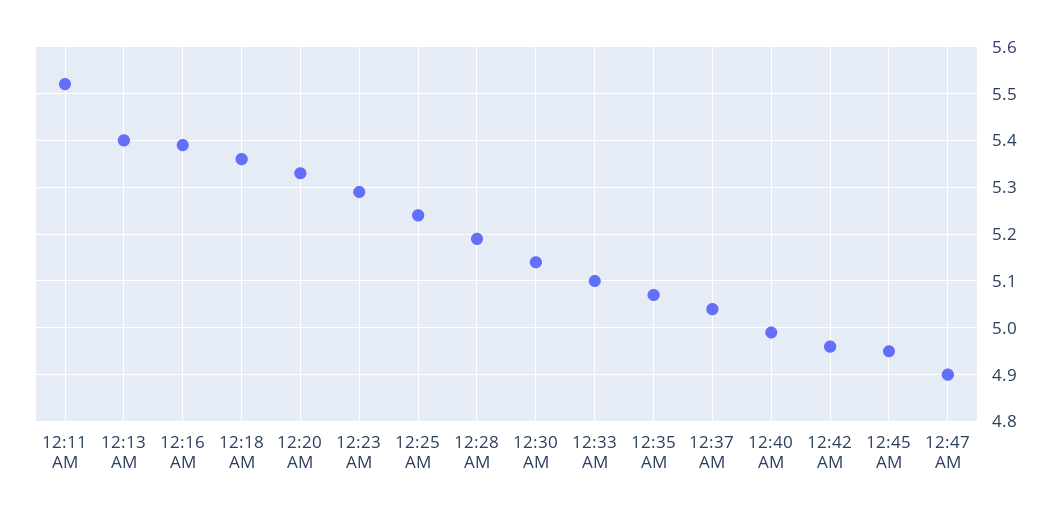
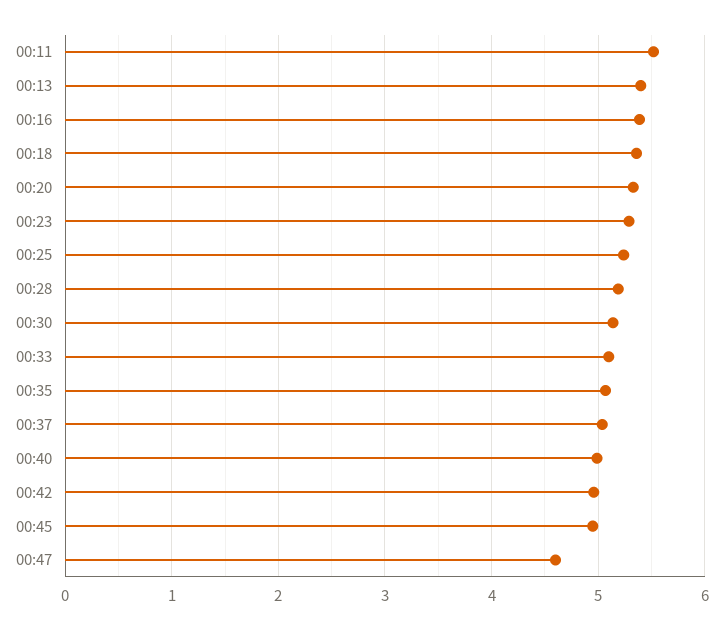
12:47 AM: 4.9 -> 4.6

